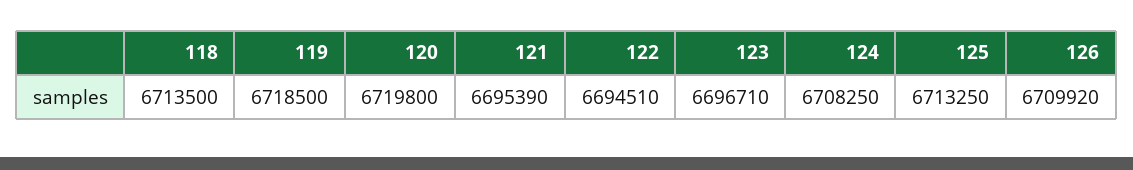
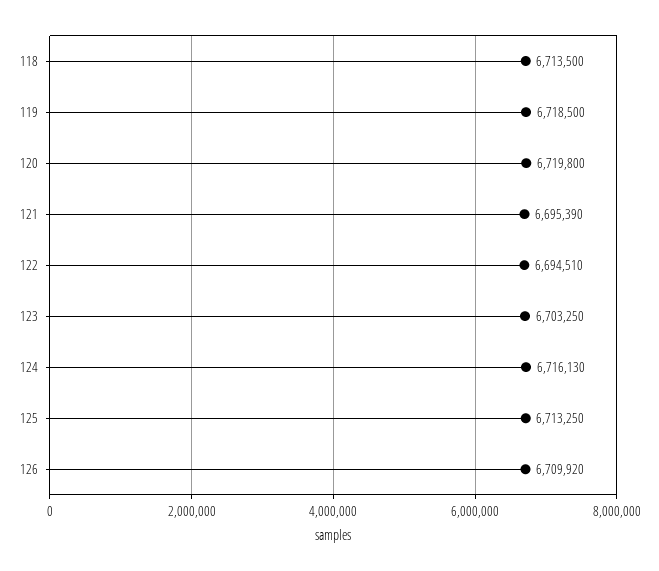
123: 6696710 -> 6703250
124: 6708250 -> 6716130

